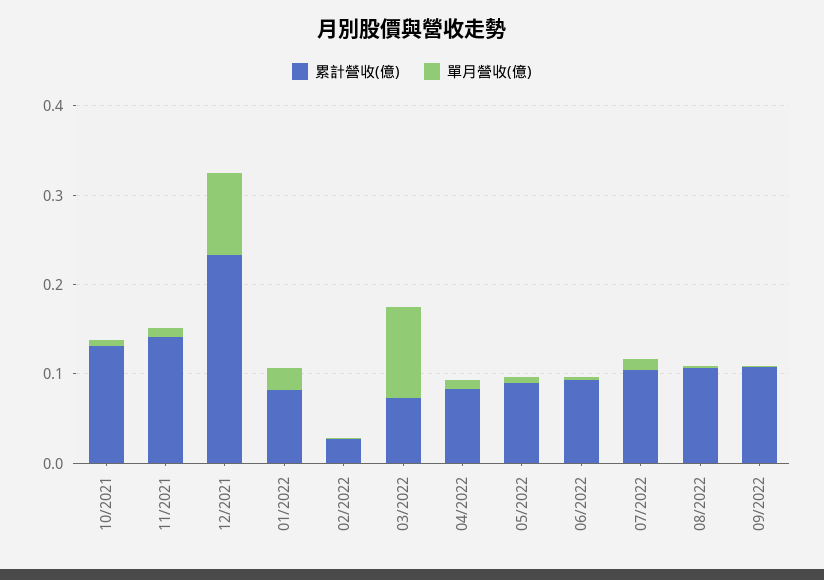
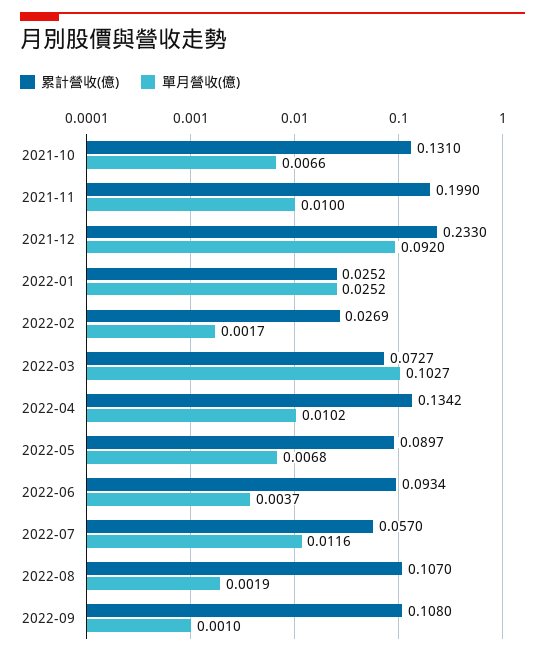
累計營收(億), 11/2021: 0.14 -> 0.199
累計營收(億), 01/2022: 0.08 -> 0.0252
累計營收(億), 04/2022: 0.08 -> 0.1342
累計營收(億), 07/2022: 0.1 -> 0.057

